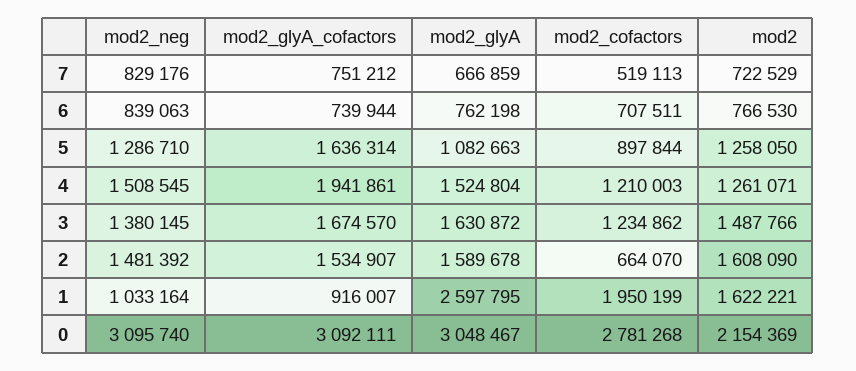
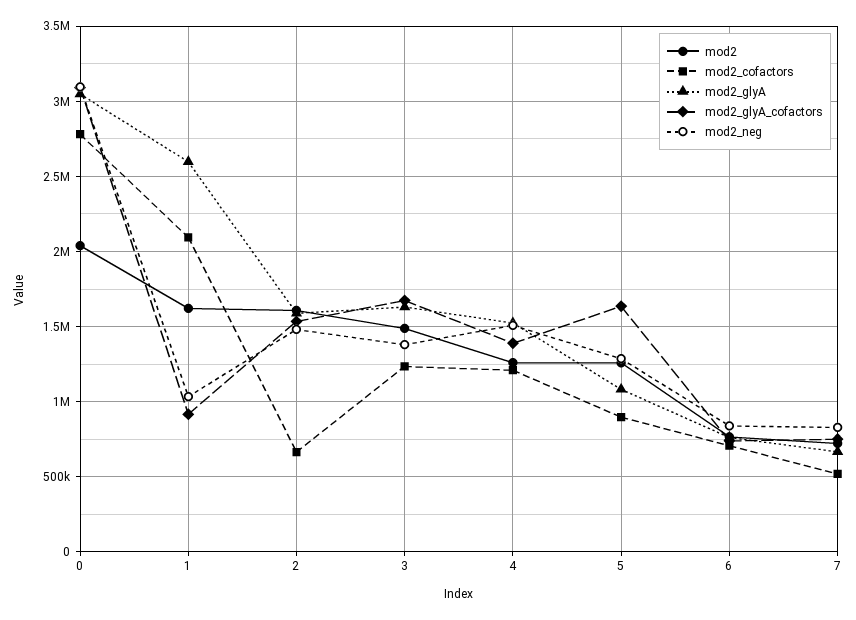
mod2_glyA_cofactors, 4: 1941861 -> 1400000
mod2_cofactors, 1: 1950199 -> 2100000
mod2, 0: 2154369 -> 2050000

